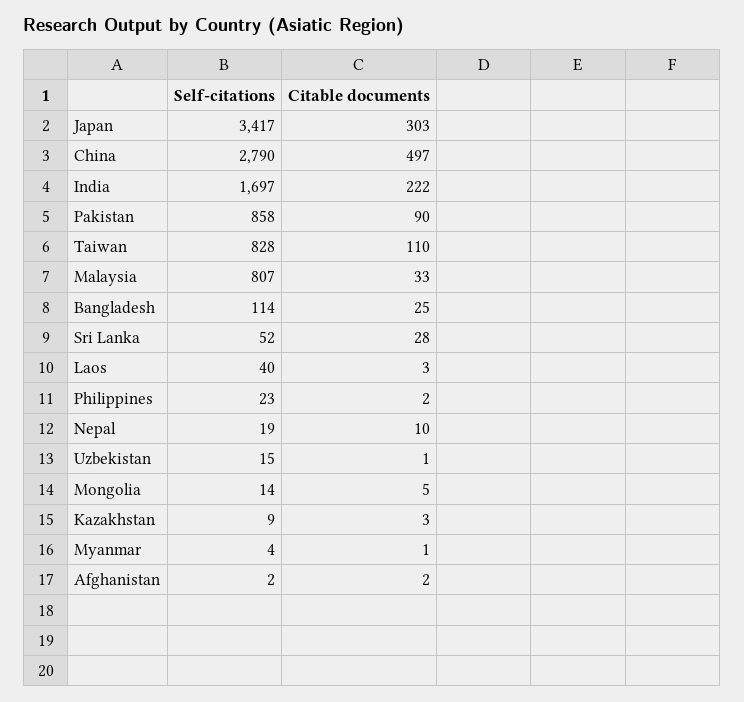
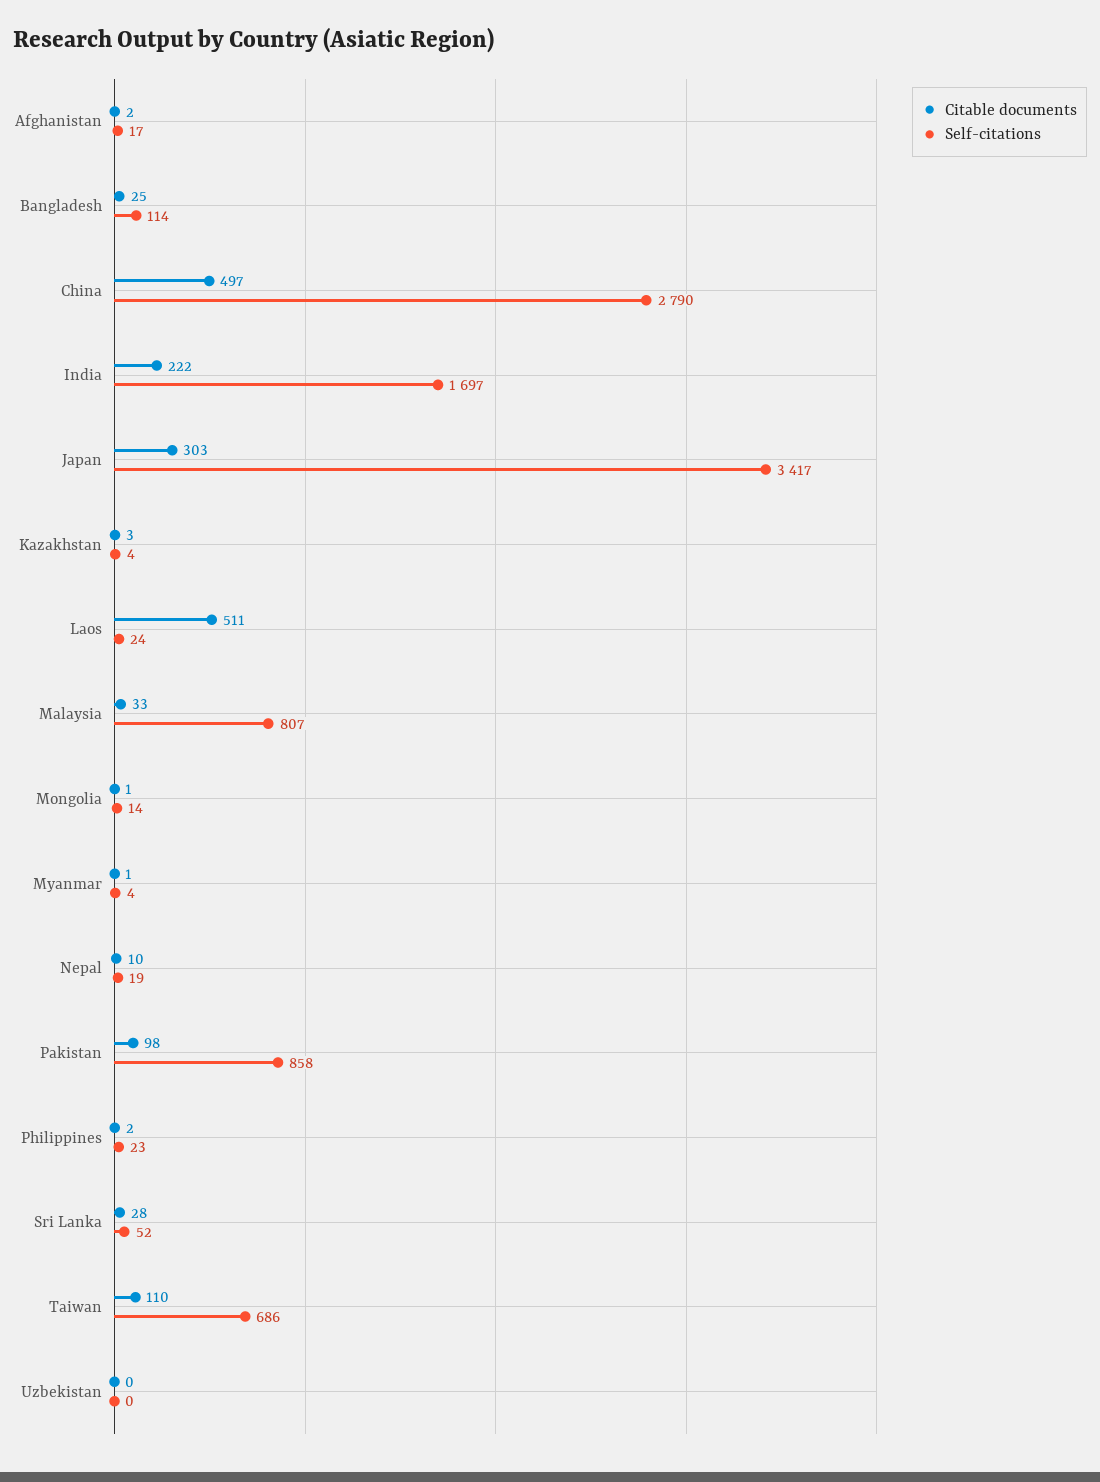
Citable documents, Pakistan: 90 -> 98
Self-citations, Taiwan: 828 -> 686
Self-citations, Laos: 40 -> 24
Citable documents, Laos: 3 -> 511
Self-citations, Uzbekistan: 15 -> 0
Citable documents, Uzbekistan: 1 -> 0
Citable documents, Mongolia: 5 -> 1
Self-citations, Kazakhstan: 9 -> 4
Self-citations, Afghanistan: 2 -> 17

